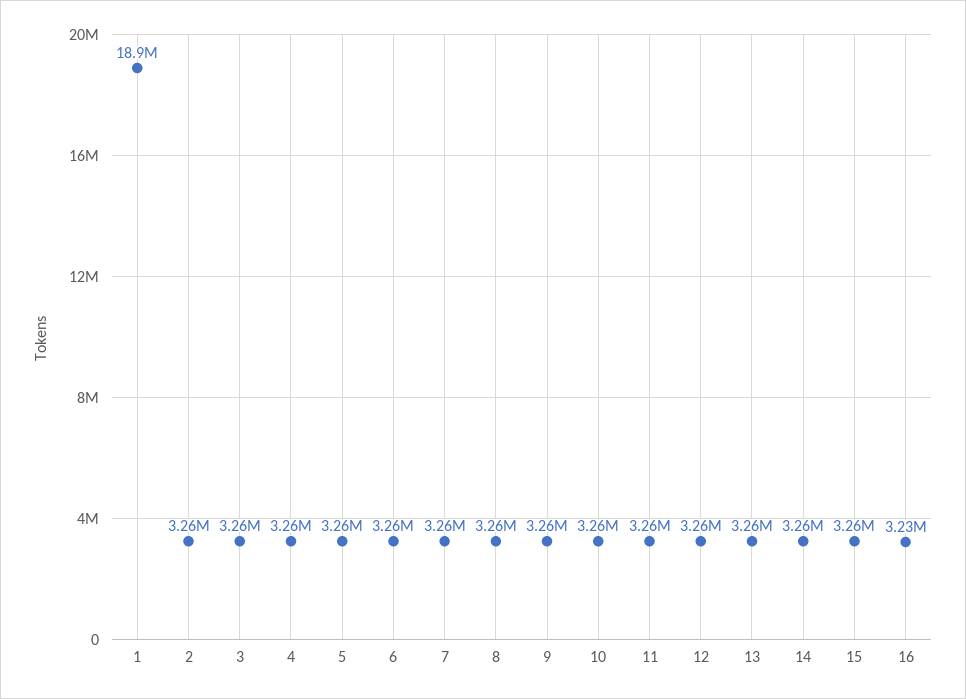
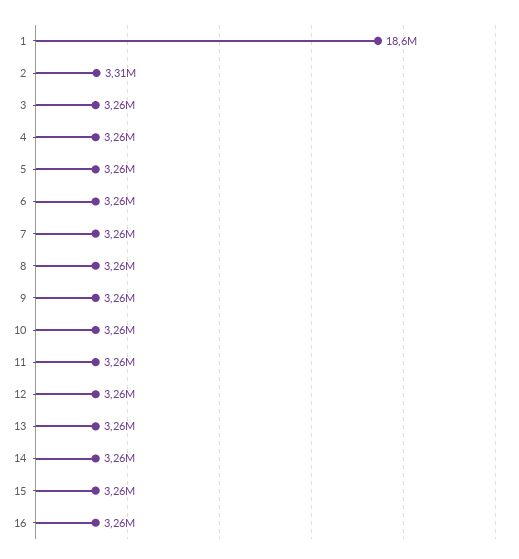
1: 18900000 -> 18600000
2: 3260000 -> 3310000
16: 3230000 -> 3260000

